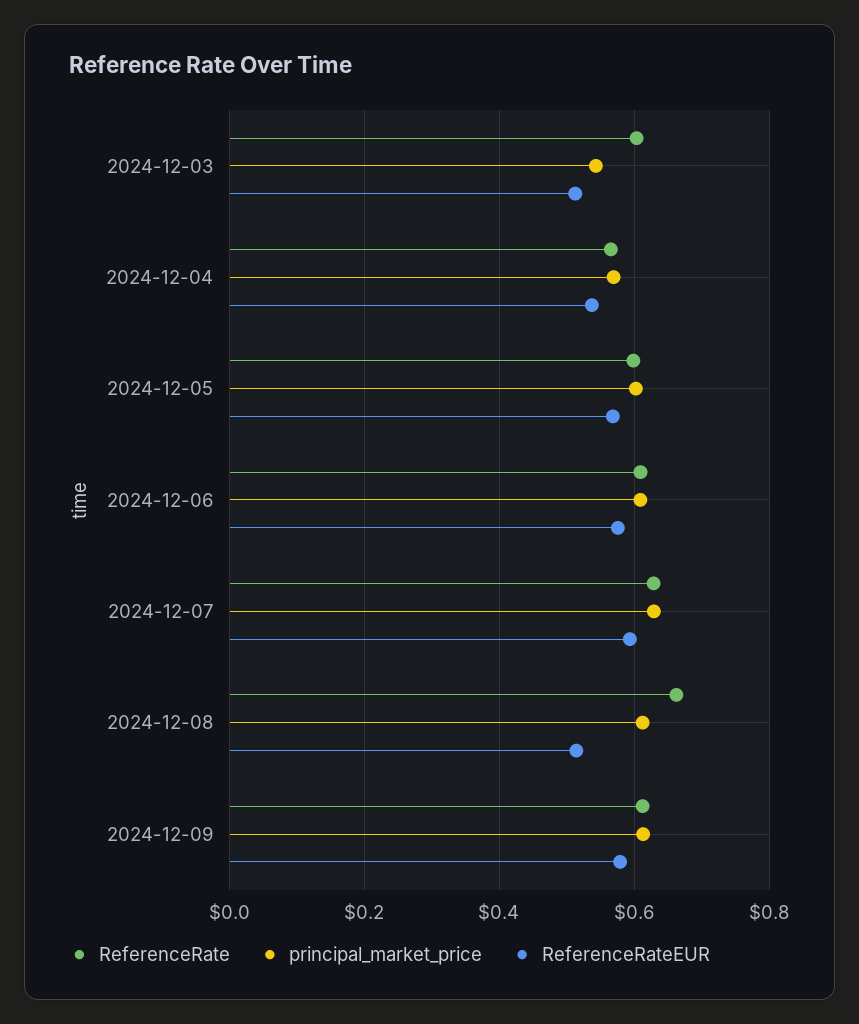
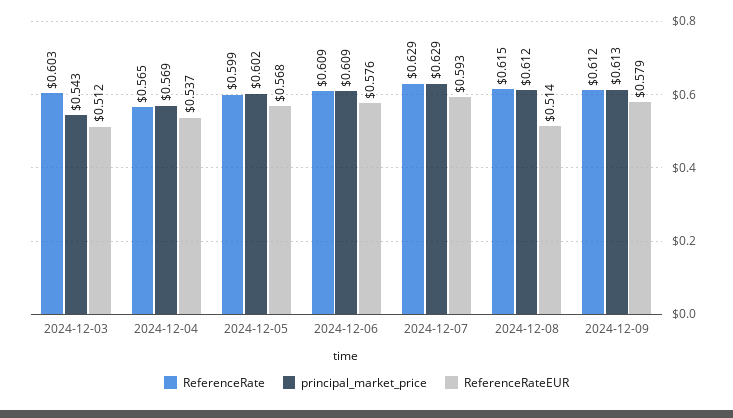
ReferenceRate, 2024-12-08: 0.66 -> 0.615

